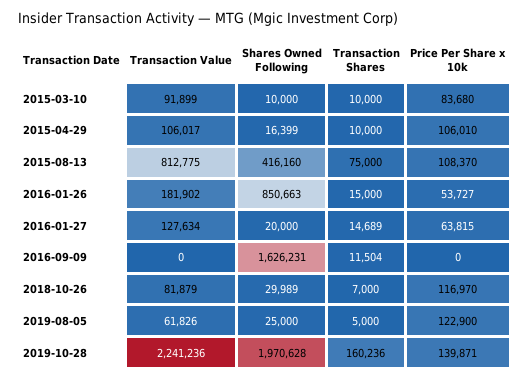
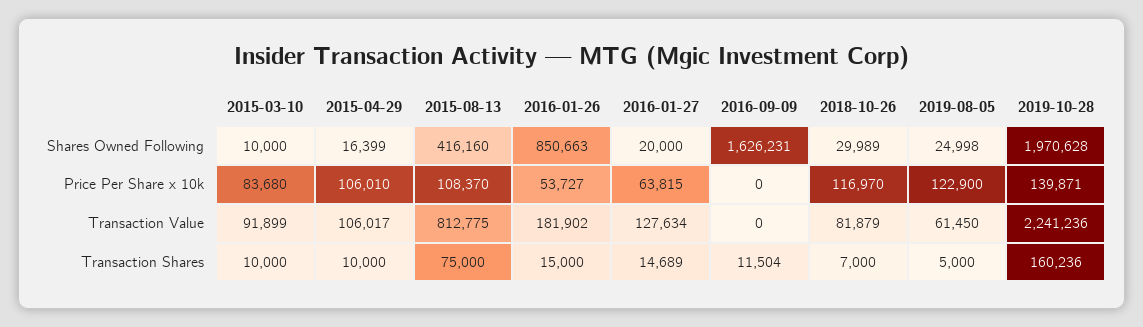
Transaction Value, 2019-08-05: 61826 -> 61450
Shares Owned Following, 2019-08-05: 25000 -> 24998

